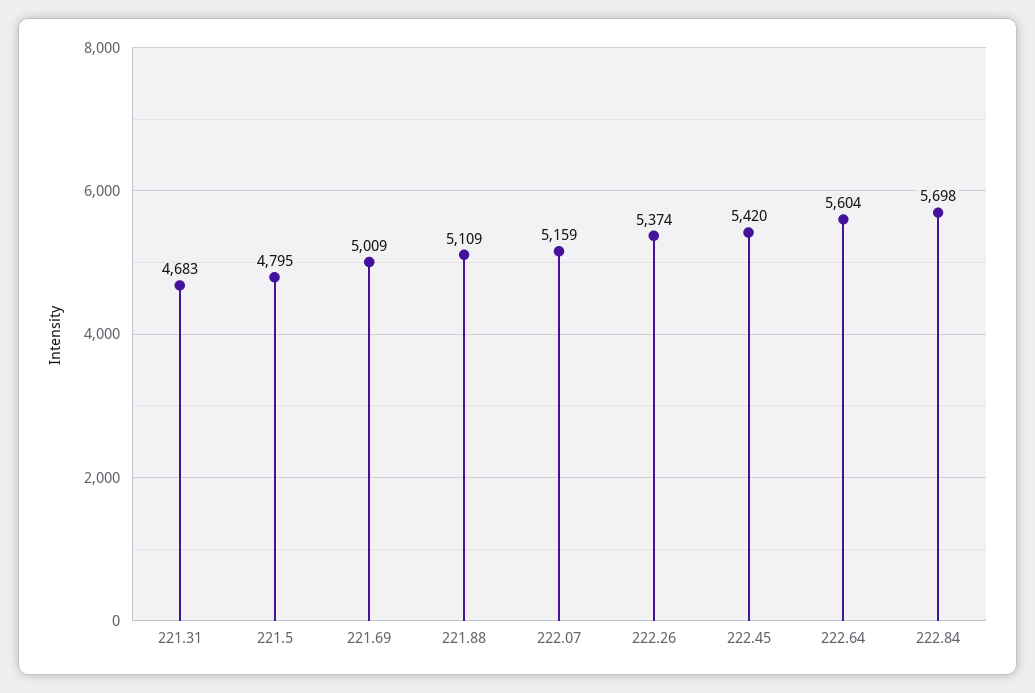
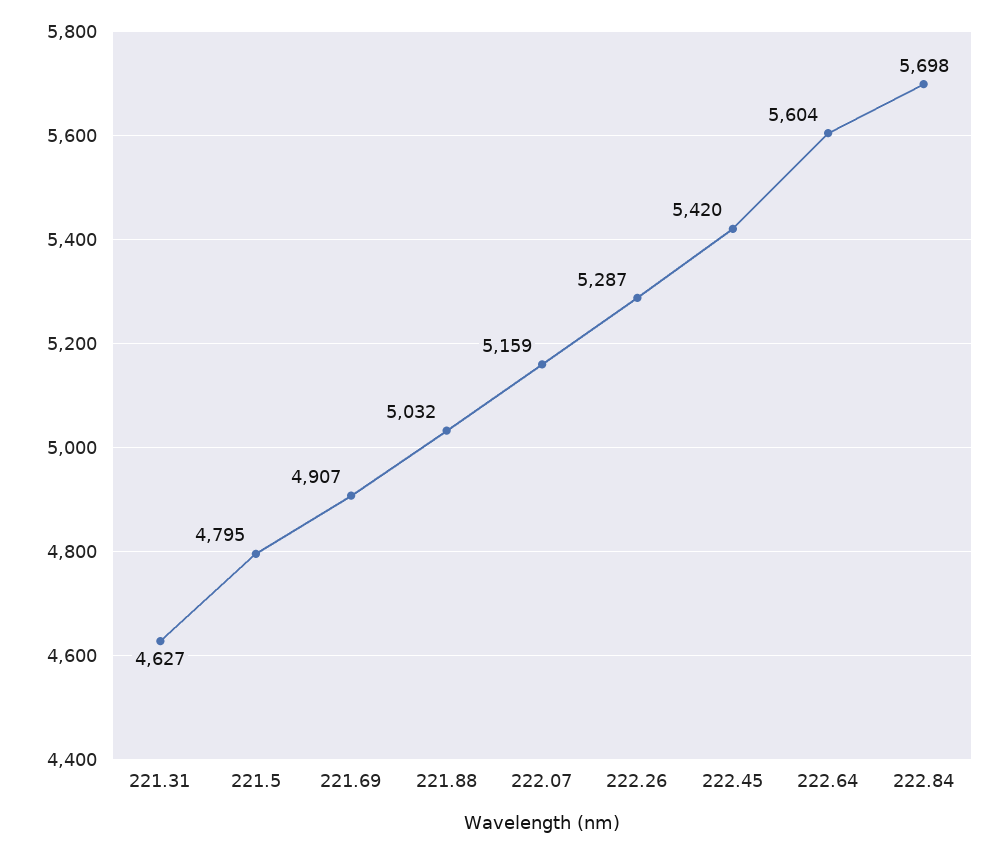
221.31: 4683 -> 4627
221.69: 5009 -> 4907
221.88: 5109 -> 5032
222.26: 5374 -> 5287

